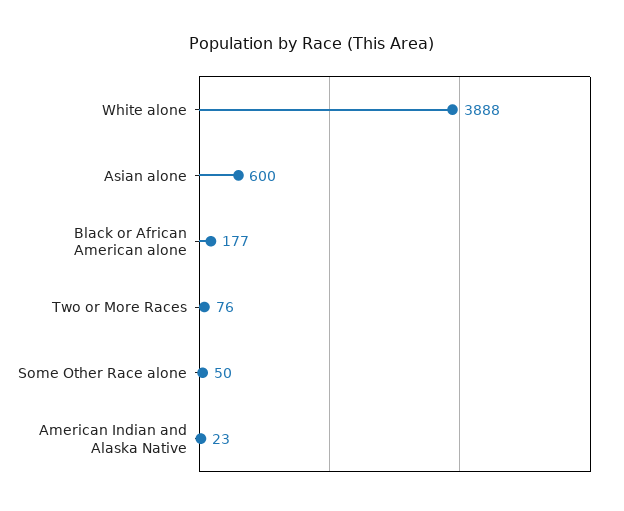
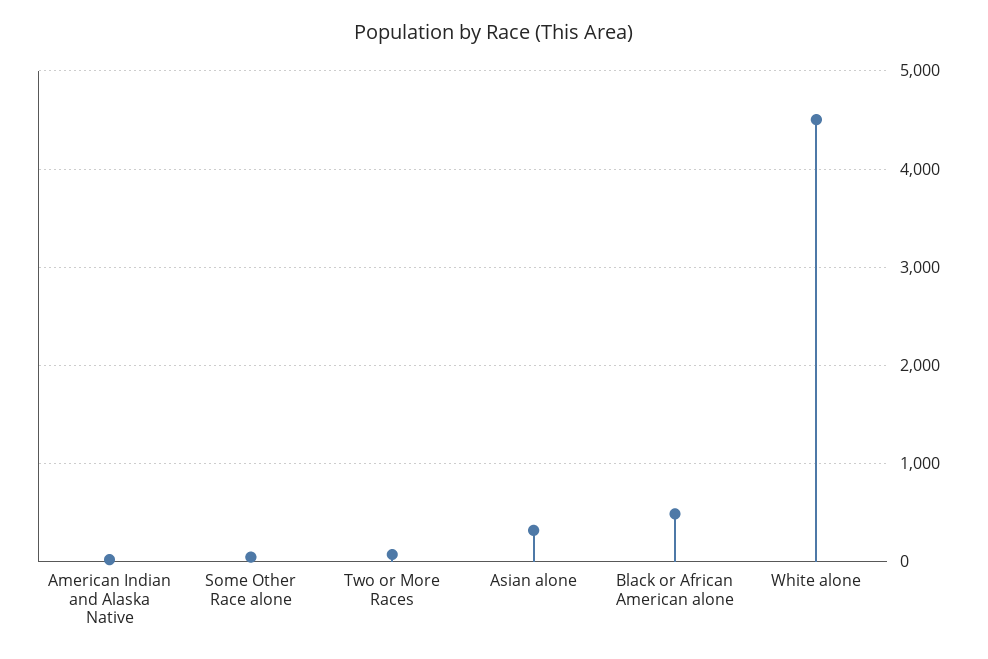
White alone: 3888 -> 4500
Asian alone: 600 -> 300
Black or African American alone: 177 -> 500

